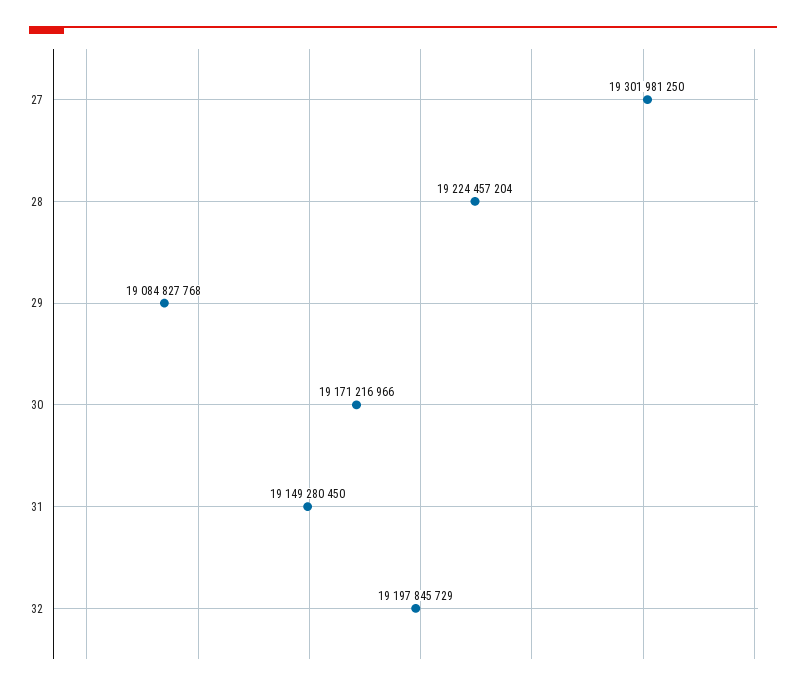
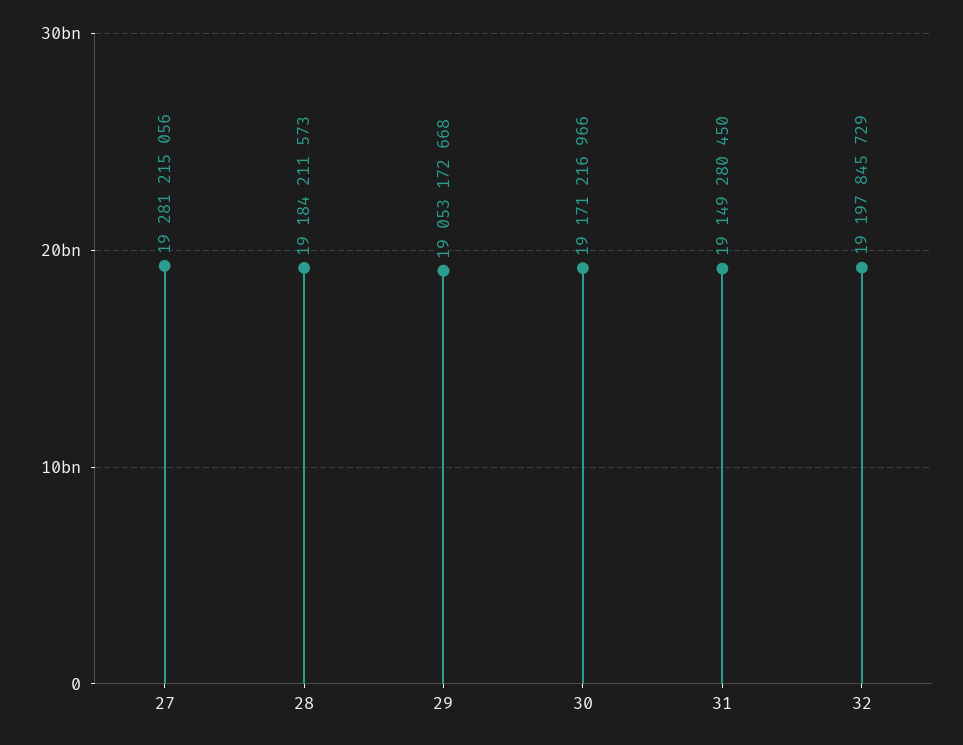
27: 19301981250 -> 19281215056
28: 19224457204 -> 19184211573
29: 19084827768 -> 19053172668

